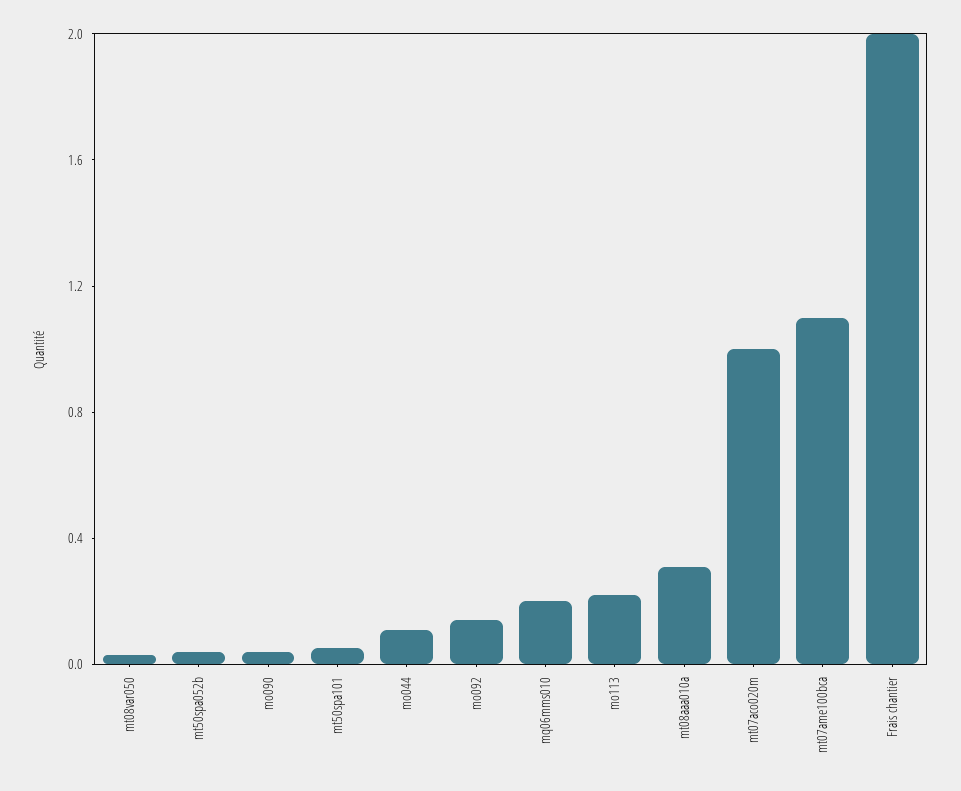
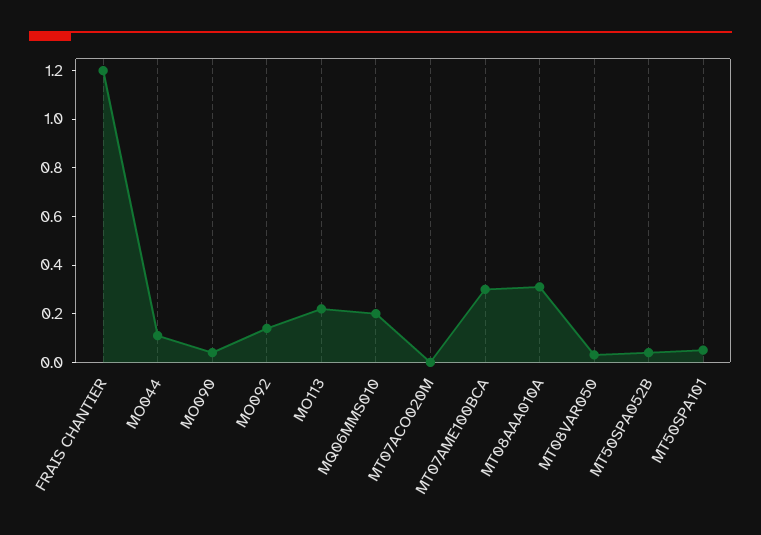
mt07aco020m: 1 -> 0
mt07ame100bca: 1.1 -> 0.3
Frais chantier: 2 -> 1.2

